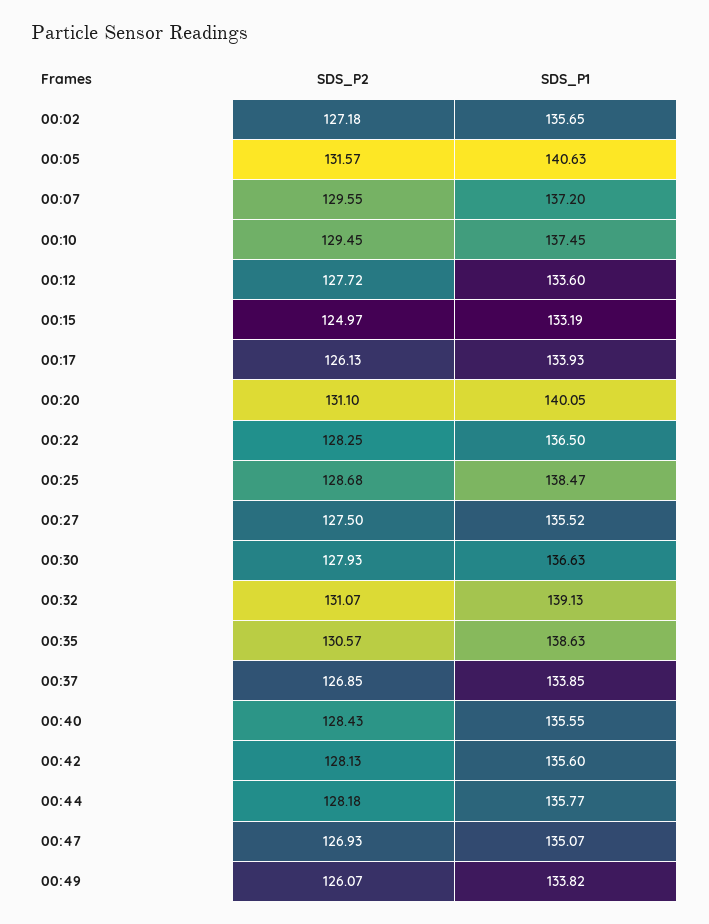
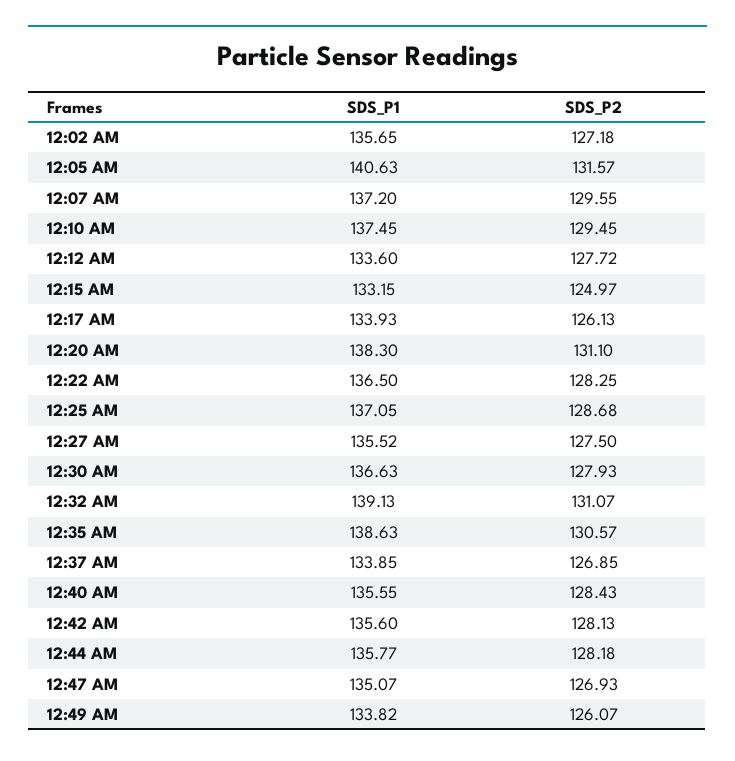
SDS_P1, 00:15: 133.19 -> 133.15
SDS_P1, 00:20: 140.05 -> 138.3
SDS_P1, 00:25: 138.47 -> 137.05

